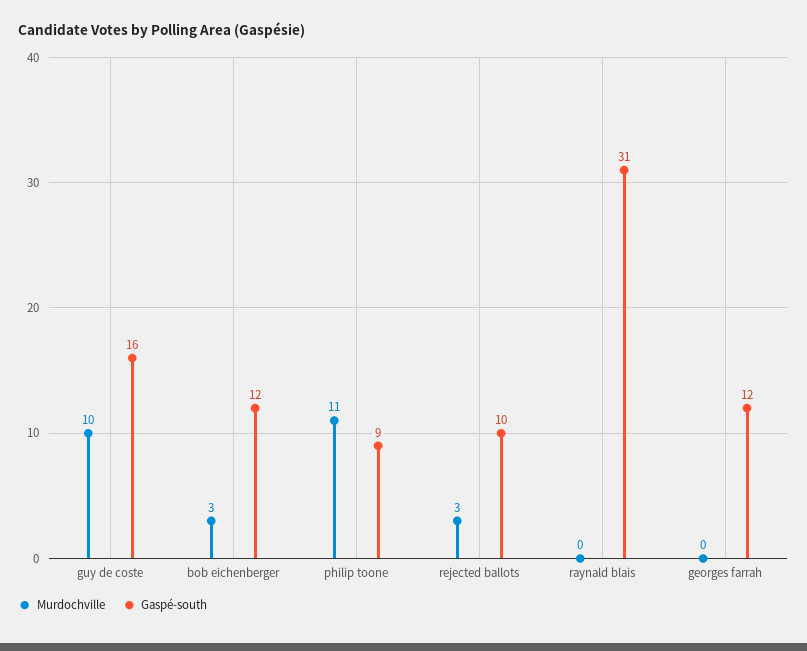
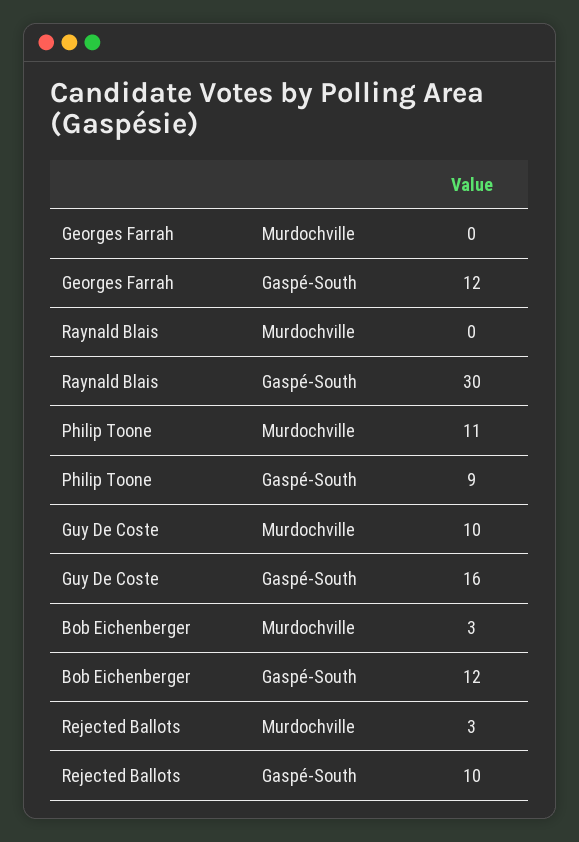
Gaspé-south, raynald blais: 31 -> 30

